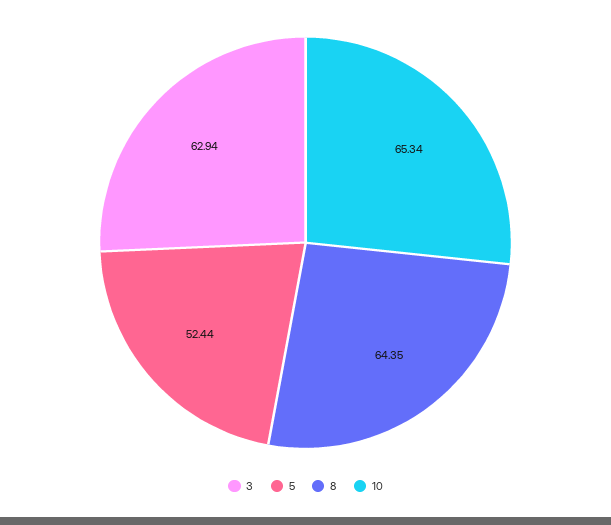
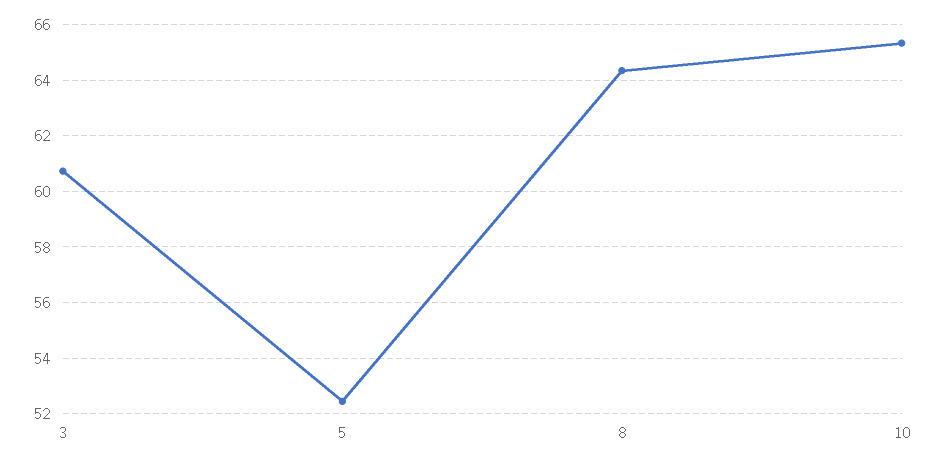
3: 62.94 -> 60.75

